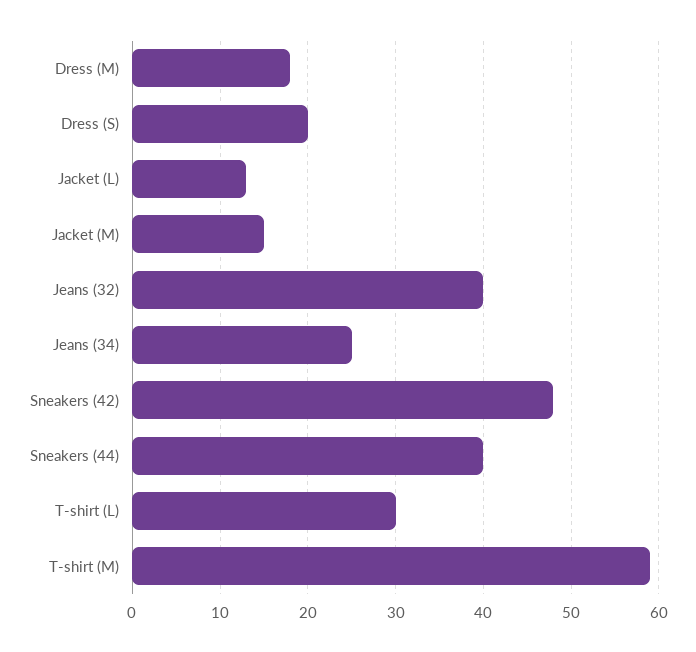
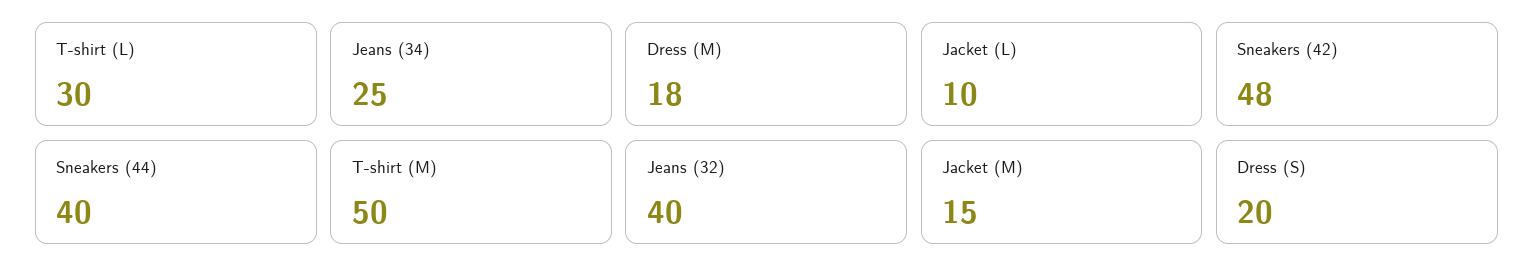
Jacket (L): 13 -> 10
T-shirt (M): 59 -> 50

